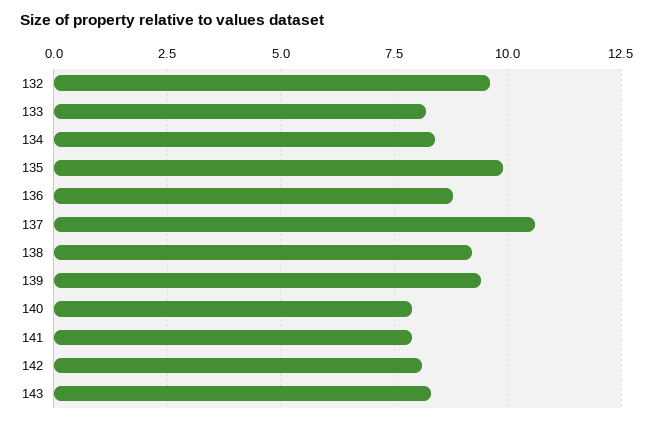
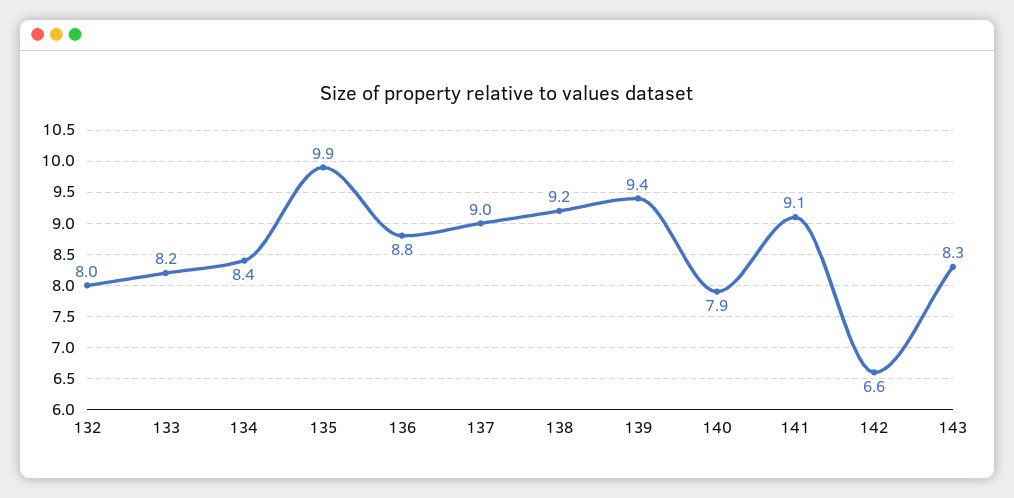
132: 9.5 -> 8
137: 10.5 -> 9
141: 8 -> 9.1
142: 8 -> 6.6

